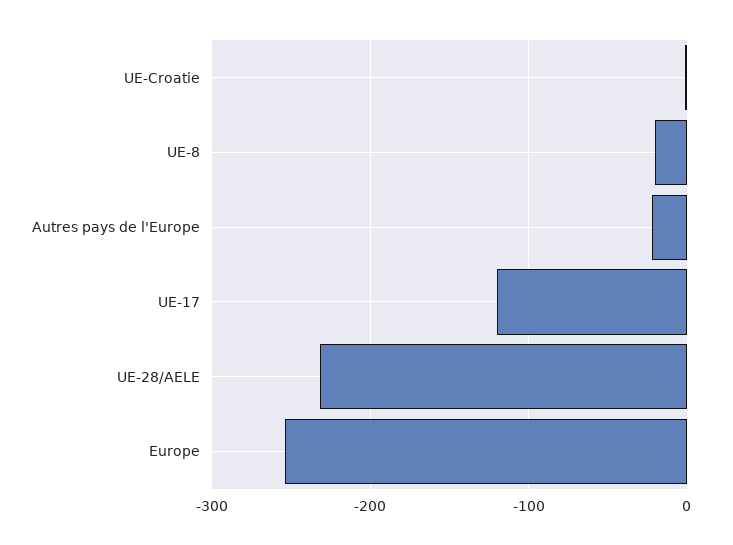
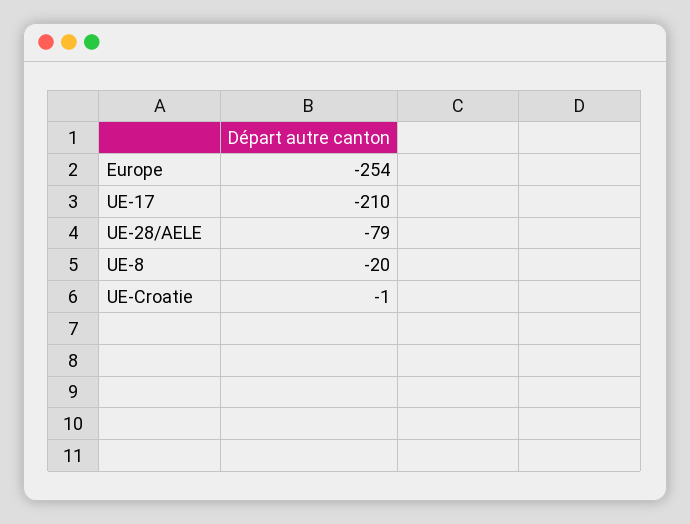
Autres pays de l'Europe: -20 -> none
UE-17: -120 -> -210
UE-28/AELE: -230 -> -79

